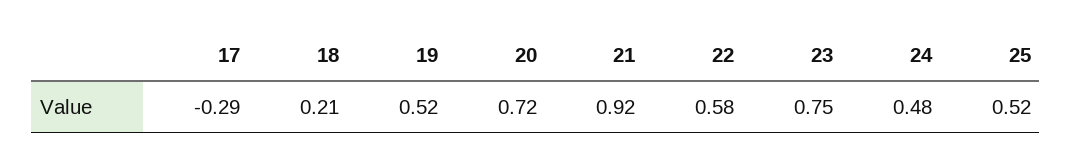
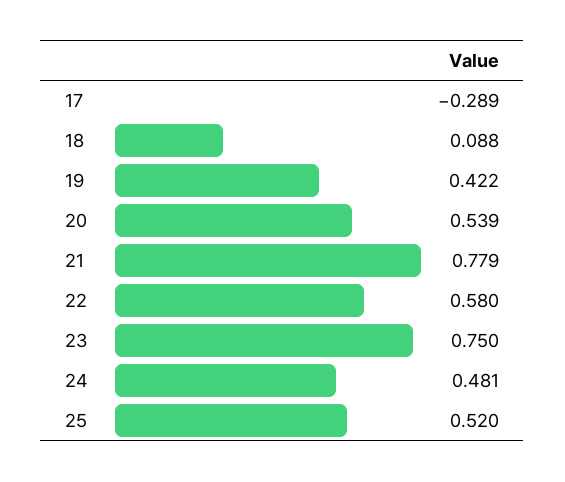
18: 0.21 -> 0.088
19: 0.52 -> 0.422
20: 0.72 -> 0.539
21: 0.92 -> 0.779

